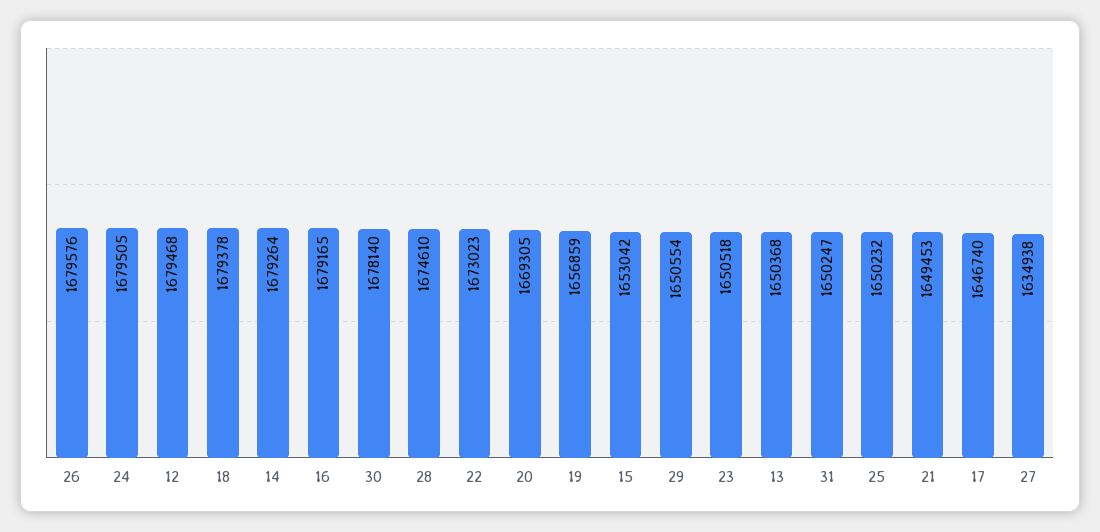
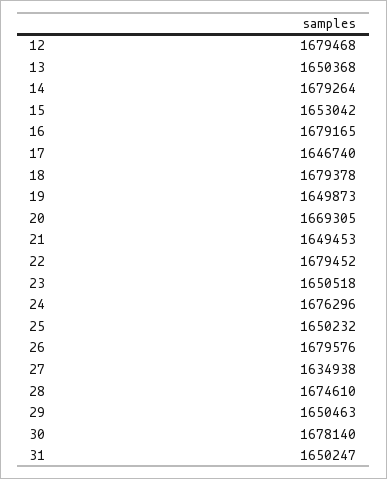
24: 1679505 -> 1676296
22: 1673023 -> 1679452
19: 1656859 -> 1649873
29: 1650554 -> 1650463

